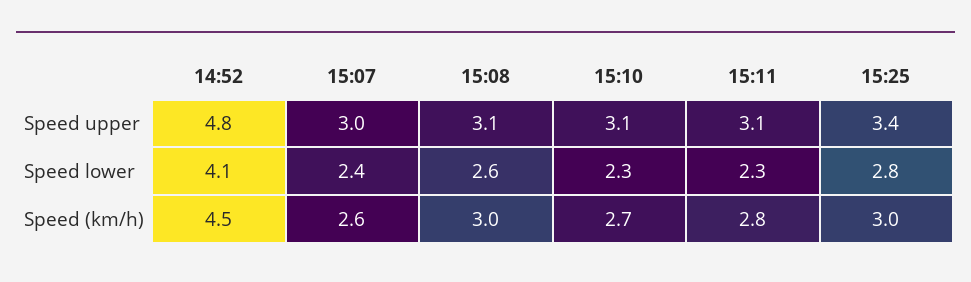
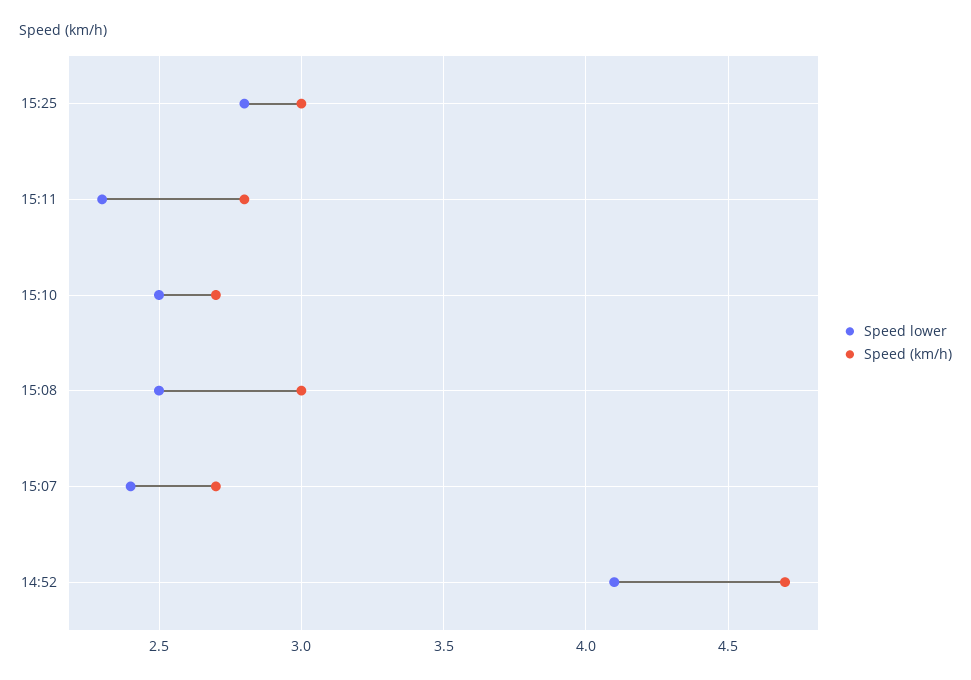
Speed upper, 14:52: 4.8 -> none
Speed upper, 15:07: 3 -> none
Speed upper, 15:08: 3.1 -> none
Speed upper, 15:10: 3.1 -> none
Speed upper, 15:11: 3.1 -> none
Speed upper, 15:25: 3.4 -> none
Speed lower, 15:08: 2.6 -> 2.5
Speed lower, 15:10: 2.3 -> 2.5
Speed (km/h), 14:52: 4.5 -> 4.7
Speed (km/h), 15:07: 2.6 -> 2.7

